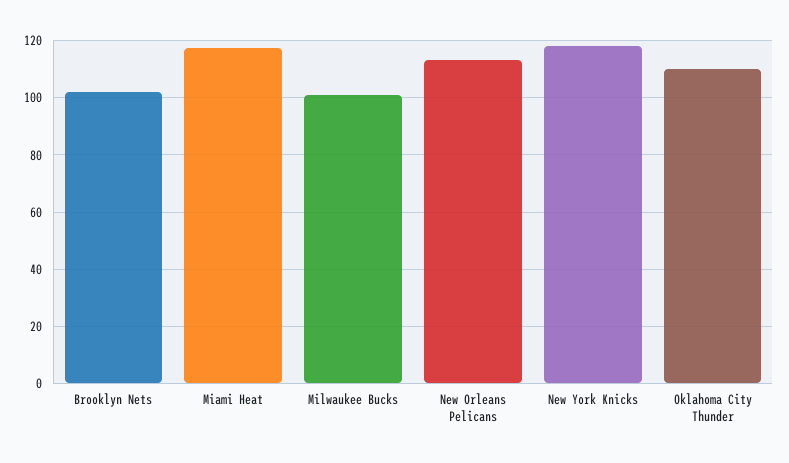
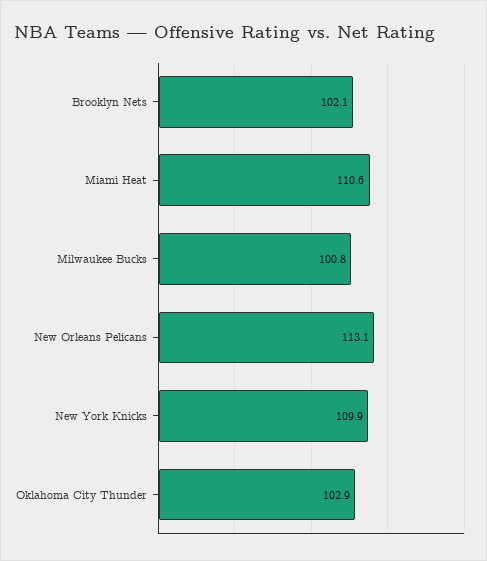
Miami Heat: 117.5 -> 110.6
New York Knicks: 117.5 -> 109.9
Oklahoma City Thunder: 110 -> 102.9

